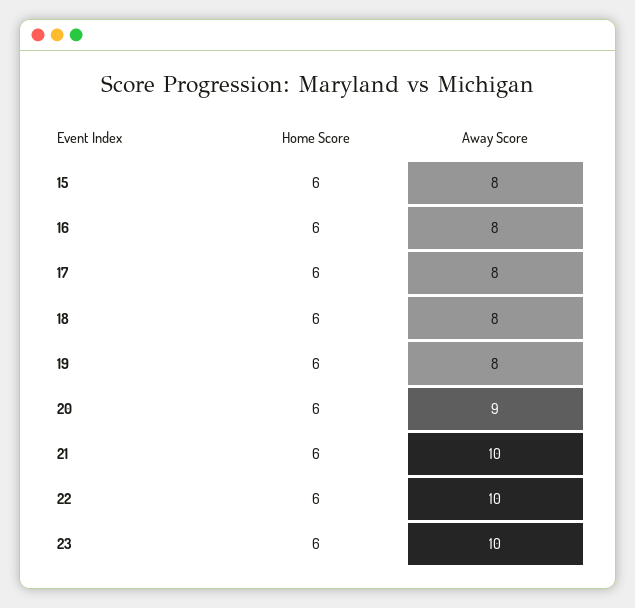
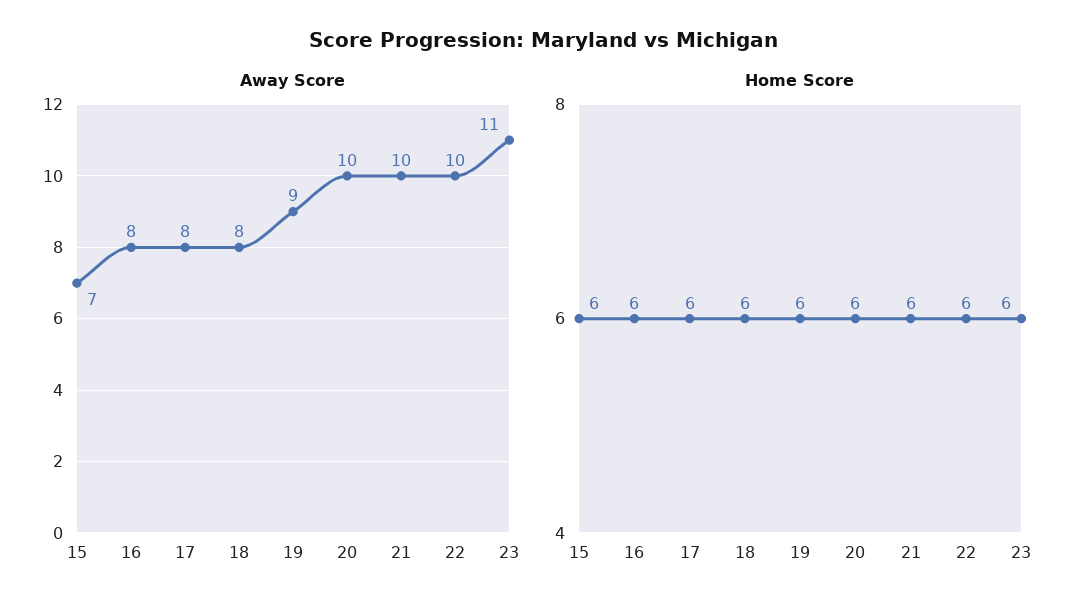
Away Score, 15: 8 -> 7
Away Score, 19: 8 -> 9
Away Score, 20: 9 -> 10
Away Score, 23: 10 -> 11

